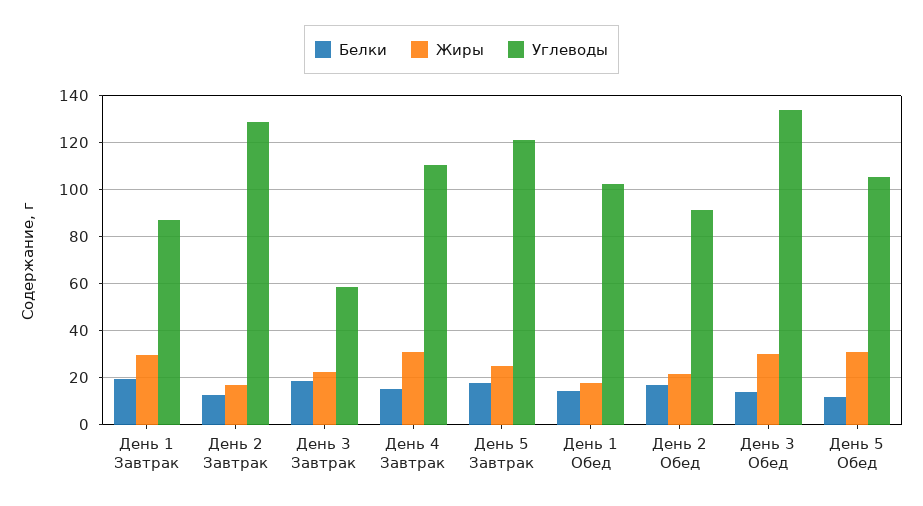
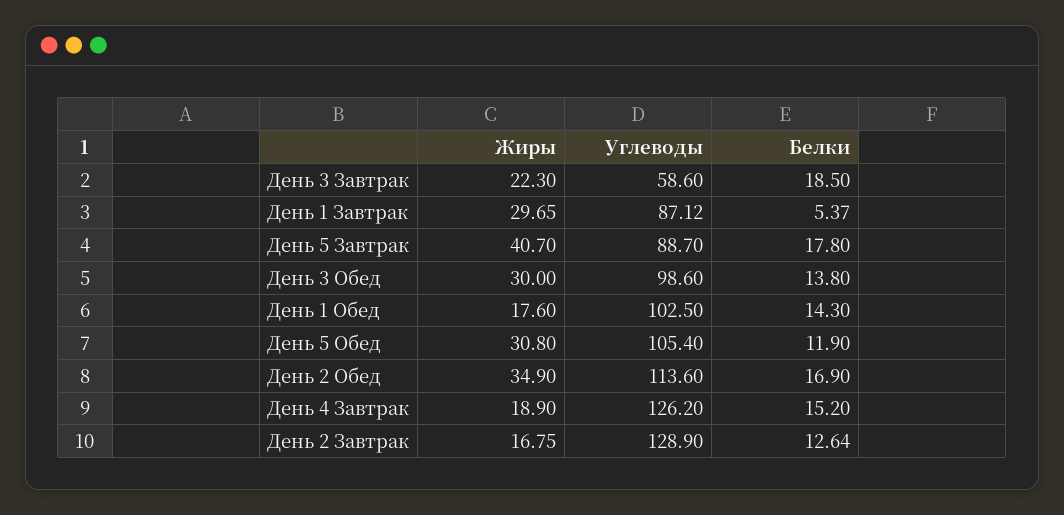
Белки, День 1 Завтрак: 20 -> 5.37
Жиры, День 4 Завтрак: 30 -> 18.9
Углеводы, День 4 Завтрак: 110 -> 126.2
Жиры, День 5 Завтрак: 25 -> 40.7
Углеводы, День 5 Завтрак: 120 -> 88.7
Жиры, День 2 Обед: 20 -> 34.9
Углеводы, День 2 Обед: 90 -> 113.6
Углеводы, День 3 Обед: 135 -> 98.6

